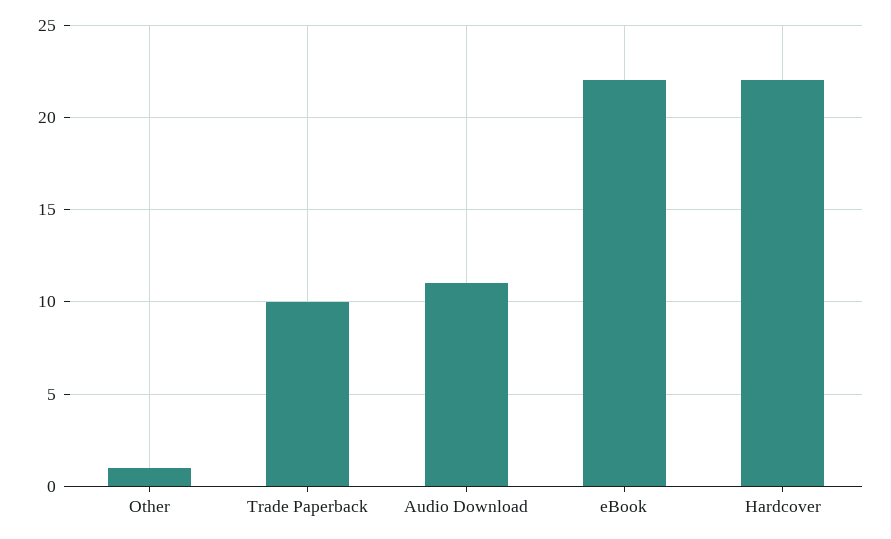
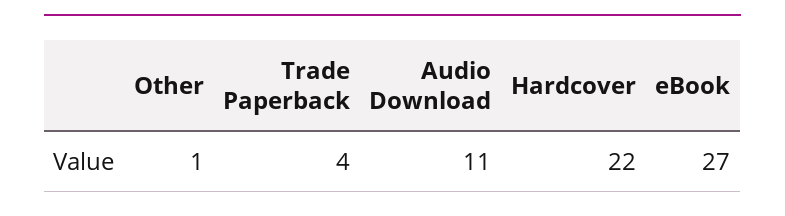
Trade Paperback: 10 -> 4
eBook: 22 -> 27

